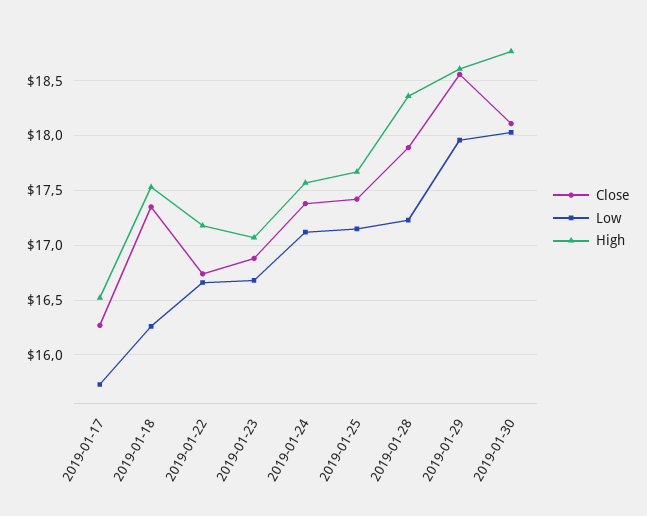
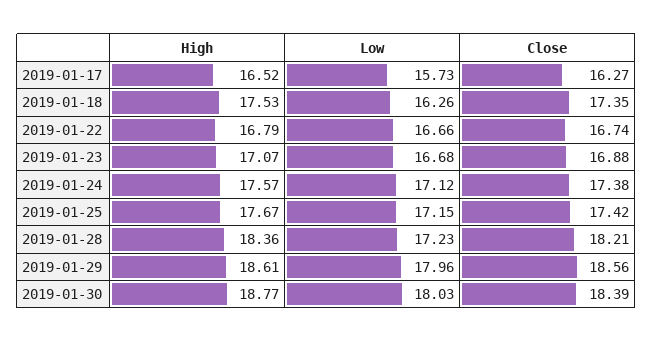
High, 2019-01-22: 17.2 -> 16.79
Close, 2019-01-28: 17.9 -> 18.21
Close, 2019-01-30: 18.1 -> 18.39

